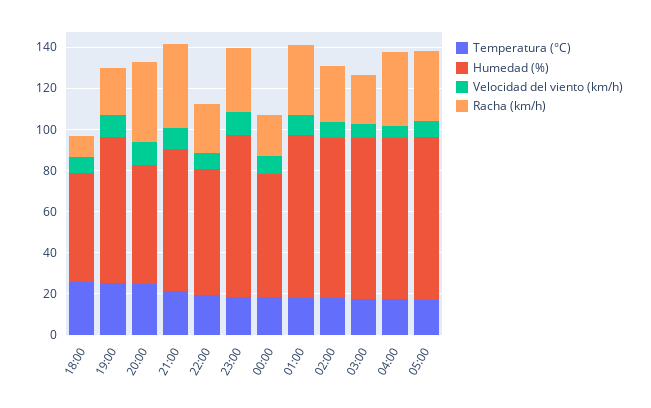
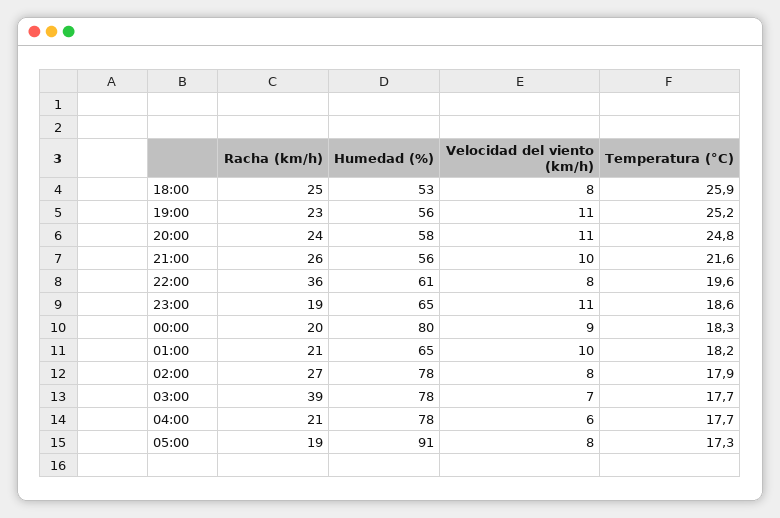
Racha (km/h), 18:00: 10 -> 25
Humedad (%), 19:00: 70 -> 56
Racha (km/h), 20:00: 40 -> 24
Humedad (%), 21:00: 70 -> 56
Racha (km/h), 21:00: 40 -> 26
Racha (km/h), 22:00: 25 -> 36
Humedad (%), 23:00: 80 -> 65
Racha (km/h), 23:00: 30 -> 19
Humedad (%), 00:00: 60 -> 80
Humedad (%), 01:00: 80 -> 65
Racha (km/h), 01:00: 35 -> 21
Racha (km/h), 03:00: 25 -> 39
Racha (km/h), 04:00: 35 -> 21
Humedad (%), 05:00: 80 -> 91
Racha (km/h), 05:00: 35 -> 19

